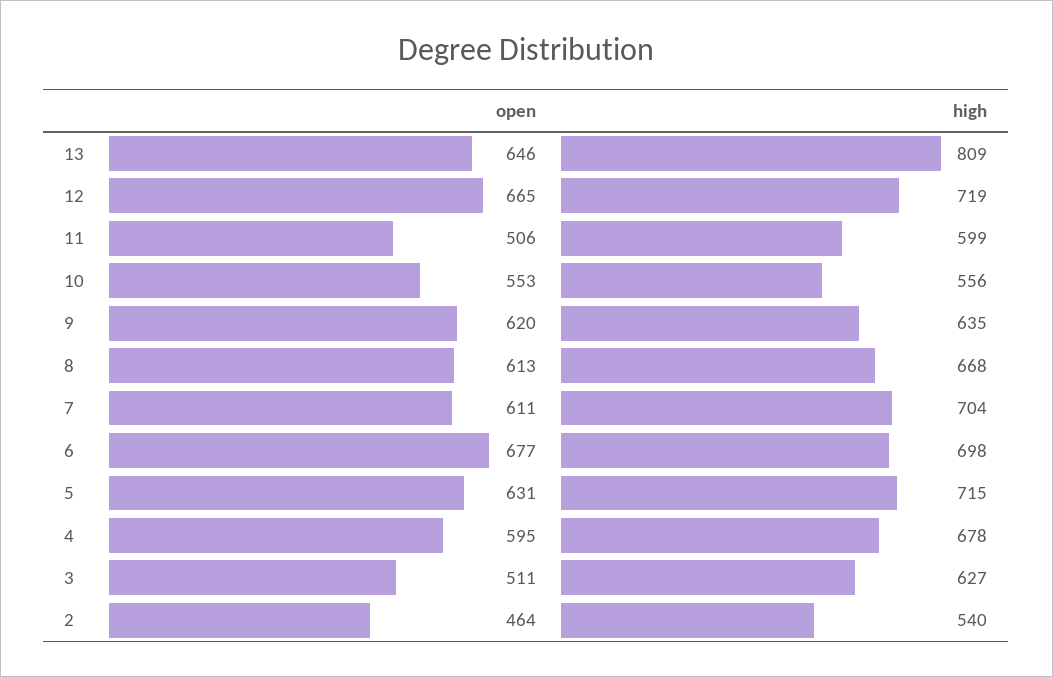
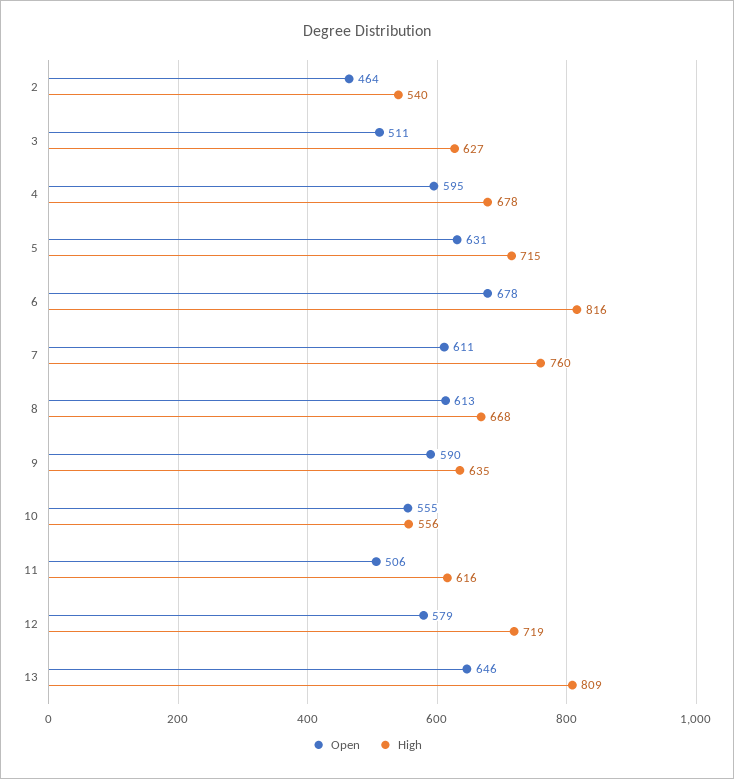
open, 12: 665 -> 579
high, 11: 599 -> 616
open, 10: 553 -> 555
open, 9: 620 -> 590
high, 7: 704 -> 760
open, 6: 677 -> 678
high, 6: 698 -> 816

